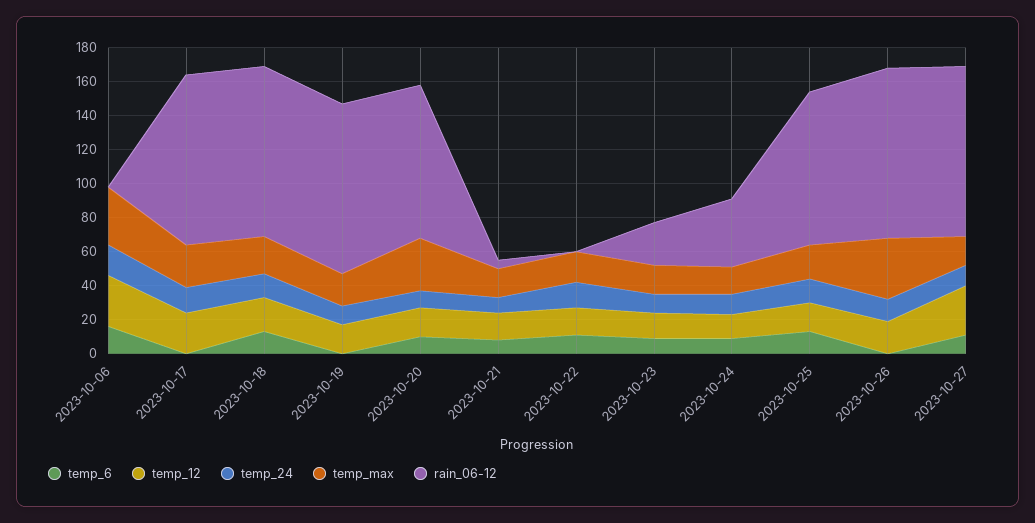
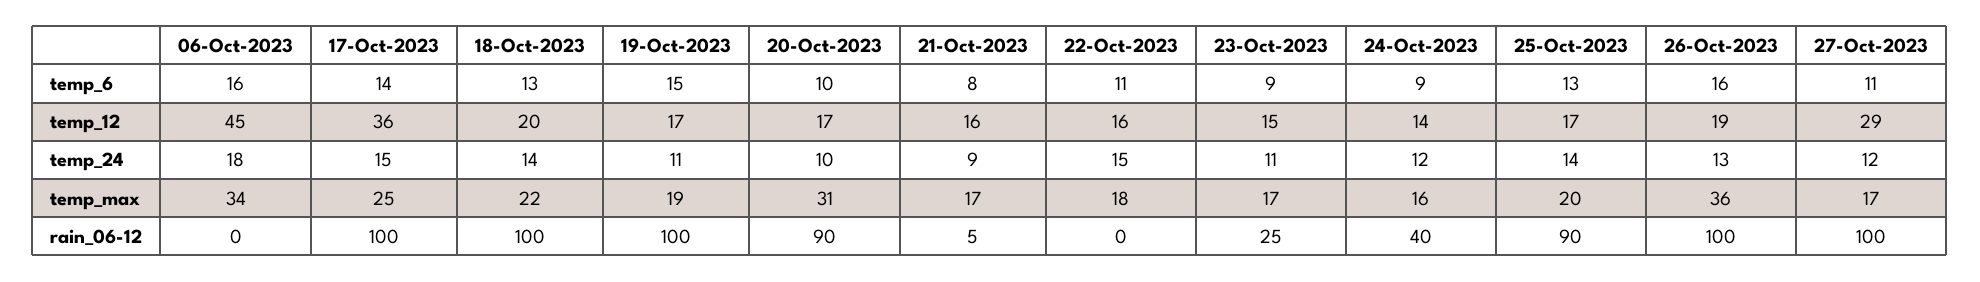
temp_12, 2023-10-06: 30 -> 45
temp_6, 2023-10-17: 0 -> 14
temp_12, 2023-10-17: 25 -> 36
temp_6, 2023-10-19: 0 -> 15
temp_6, 2023-10-26: 0 -> 16

